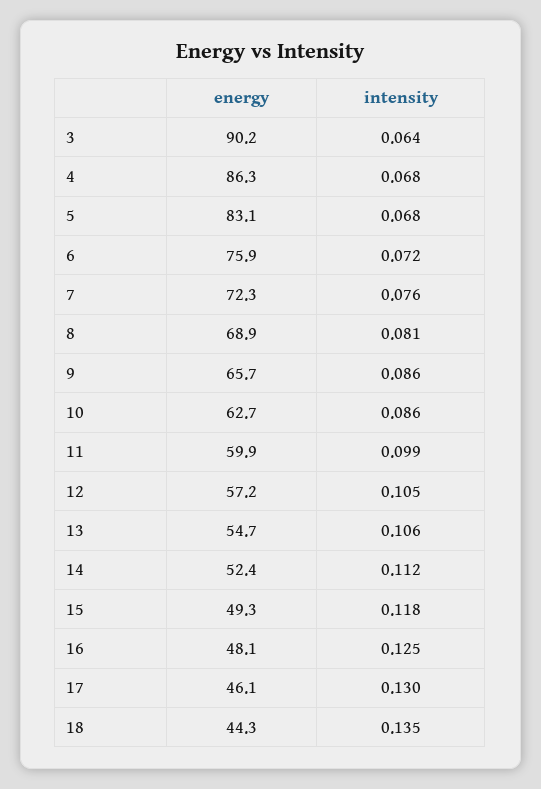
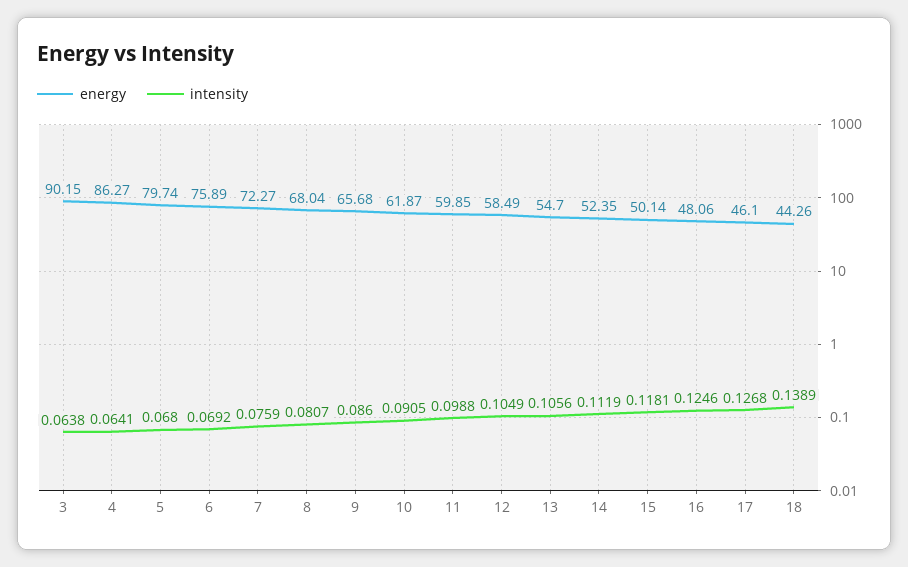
intensity, 4: 0.068 -> 0.0641
energy, 5: 83.1 -> 79.74
intensity, 6: 0.072 -> 0.0692
energy, 8: 68.9 -> 68.04
energy, 10: 62.7 -> 61.87
intensity, 10: 0.086 -> 0.0905
energy, 12: 57.2 -> 58.49
energy, 15: 49.3 -> 50.14
intensity, 17: 0.13 -> 0.1268
intensity, 18: 0.135 -> 0.1389

